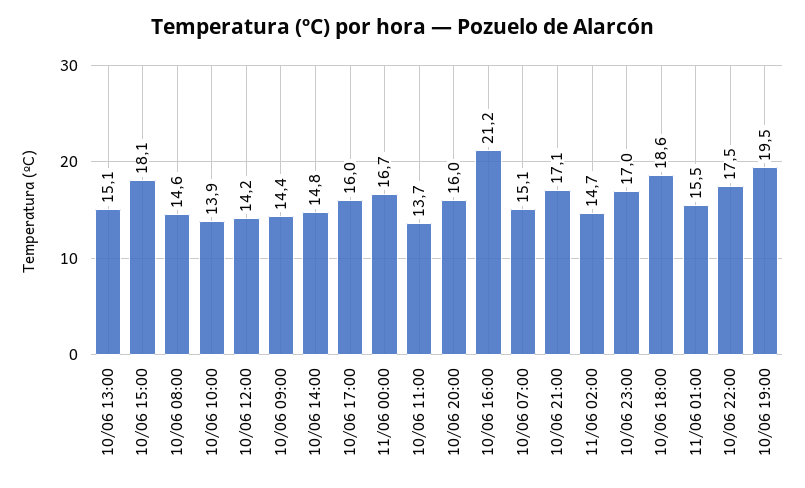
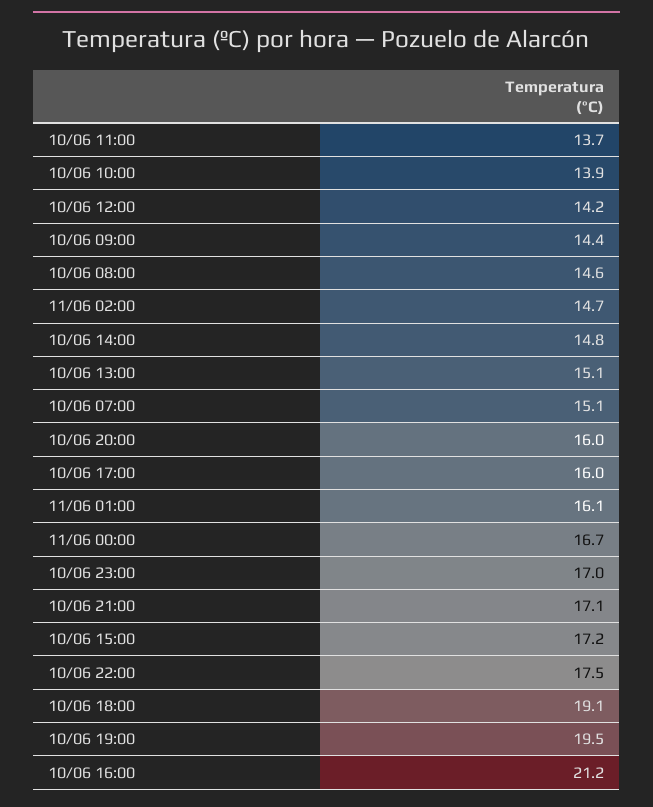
10/06 15:00: 18.1 -> 17.2
10/06 18:00: 18.6 -> 19.1
11/06 01:00: 15.5 -> 16.1

